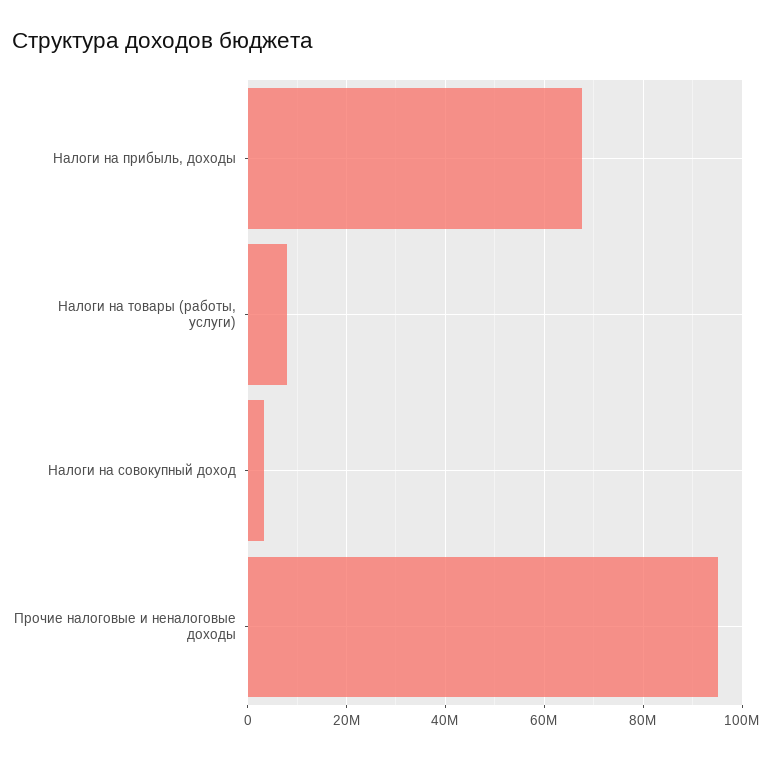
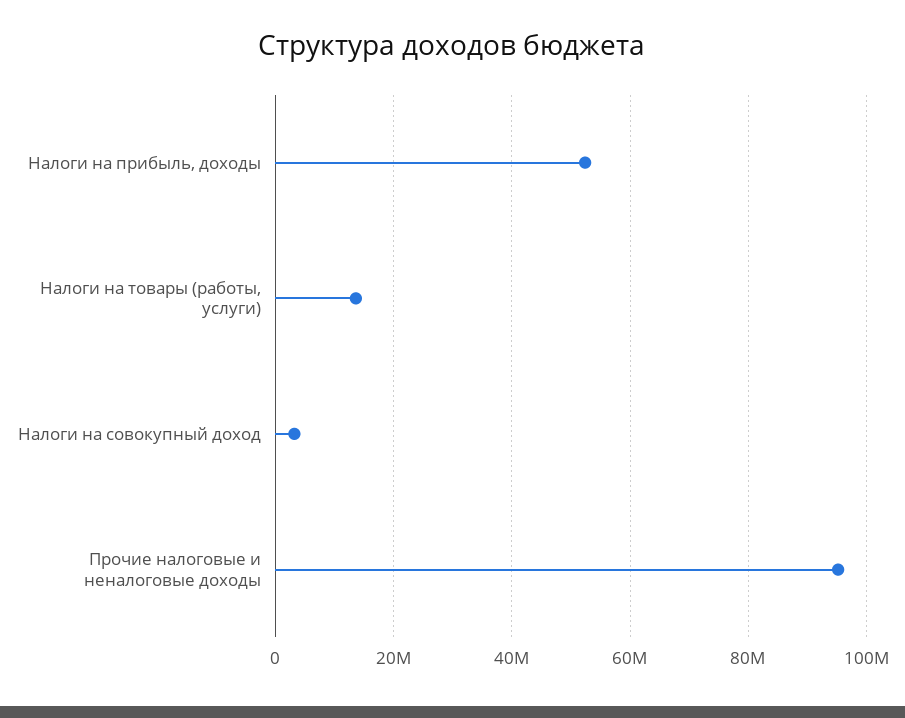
Налоги на прибыль, доходы: 68000000 -> 52000000
Налоги на товары (работы, услуги): 8000000 -> 14000000

